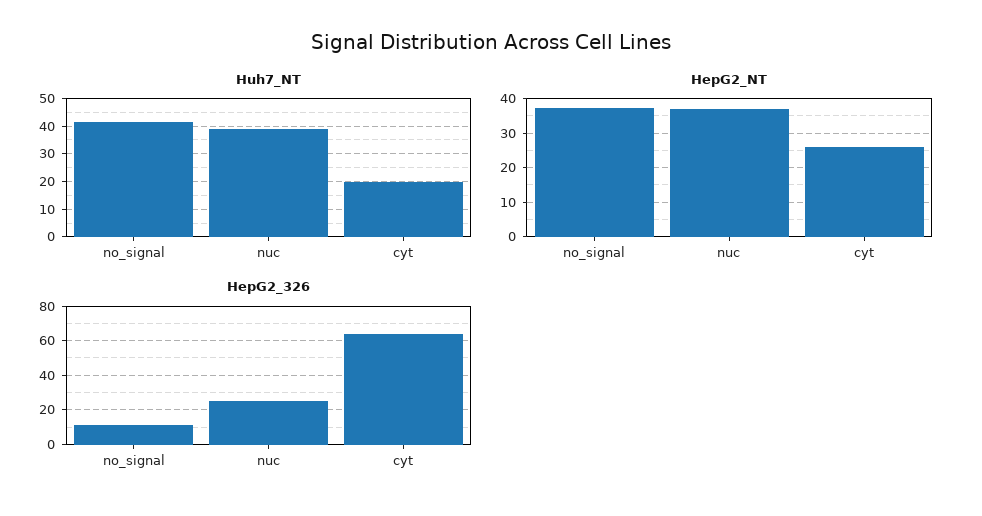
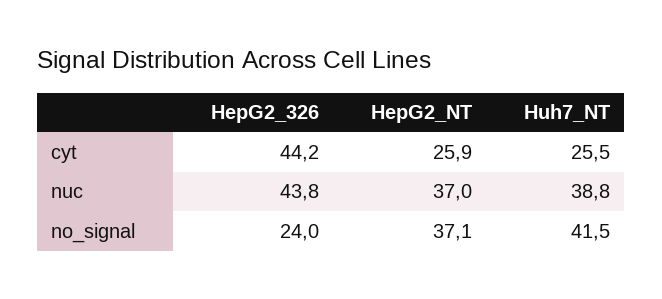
Huh7_NT, cyt: 20 -> 25.5
HepG2_326, no_signal: 10 -> 24
HepG2_326, nuc: 25 -> 43.8
HepG2_326, cyt: 65 -> 44.2

